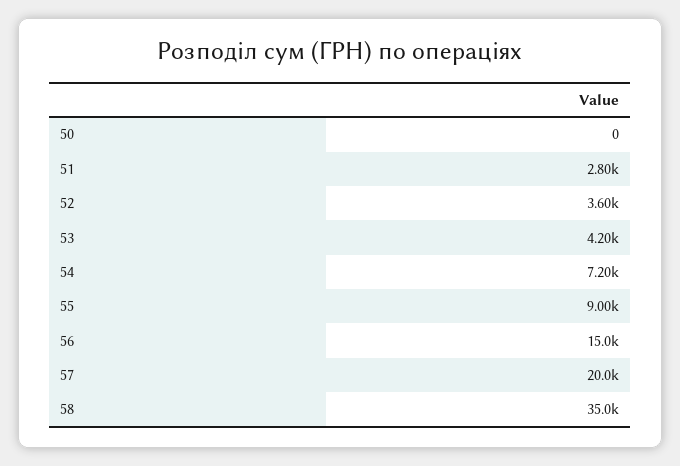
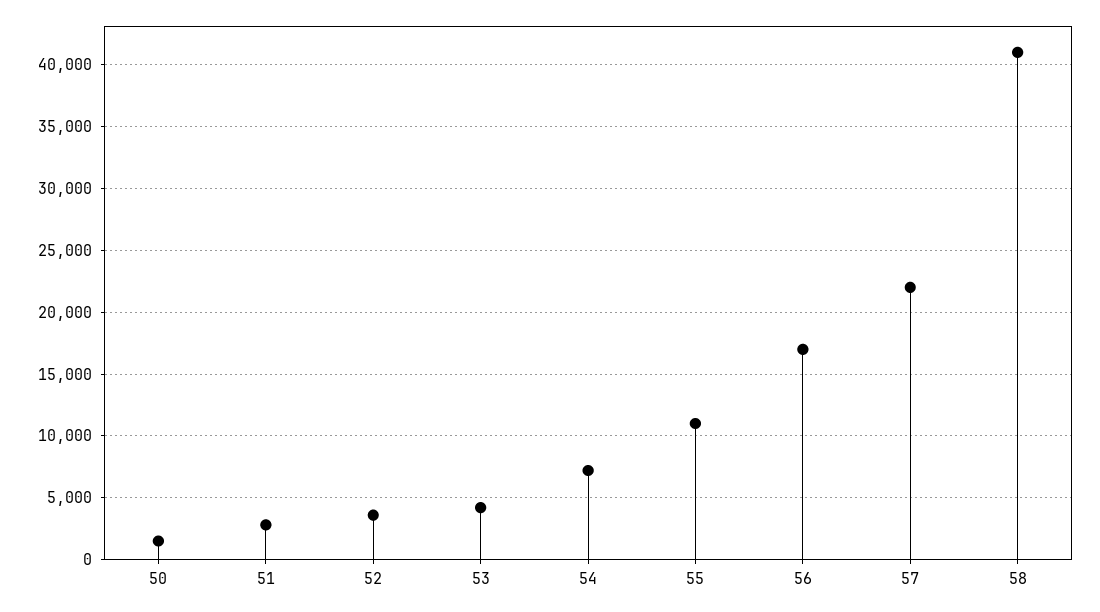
50: 0 -> 1500
55: 9000 -> 11000
56: 15000 -> 17000
57: 20000 -> 22000
58: 35000 -> 41000

